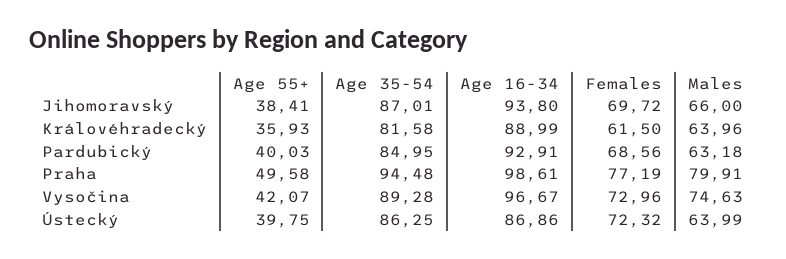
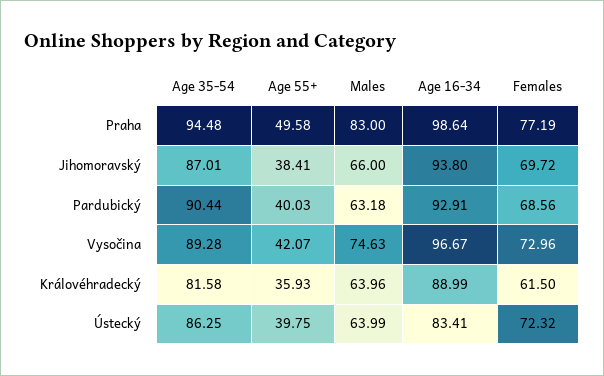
Age 35-54, Pardubický: 84.95 -> 90.44
Age 16-34, Praha: 98.61 -> 98.64
Males, Praha: 79.91 -> 83
Age 16-34, Ústecký: 86.86 -> 83.41

